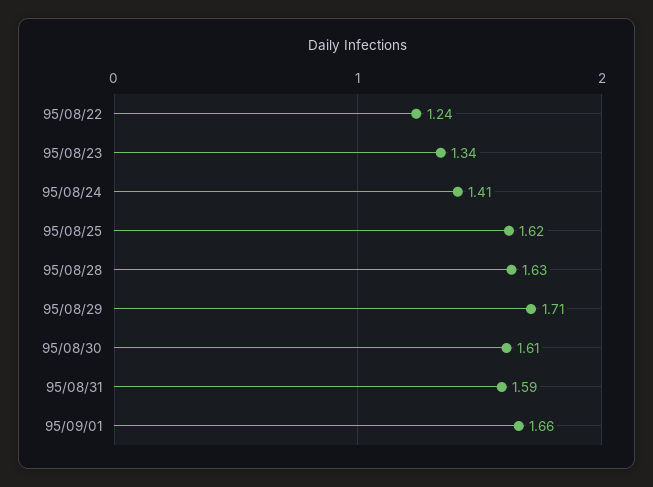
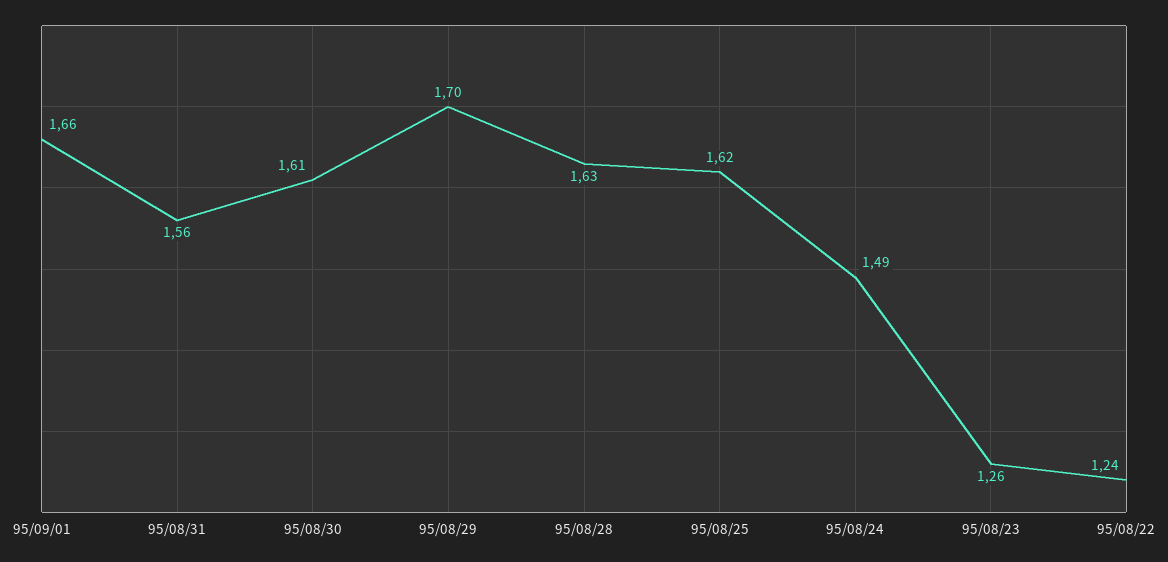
95/08/23: 1.34 -> 1.26
95/08/24: 1.41 -> 1.49
95/08/29: 1.71 -> 1.7
95/08/31: 1.59 -> 1.56

